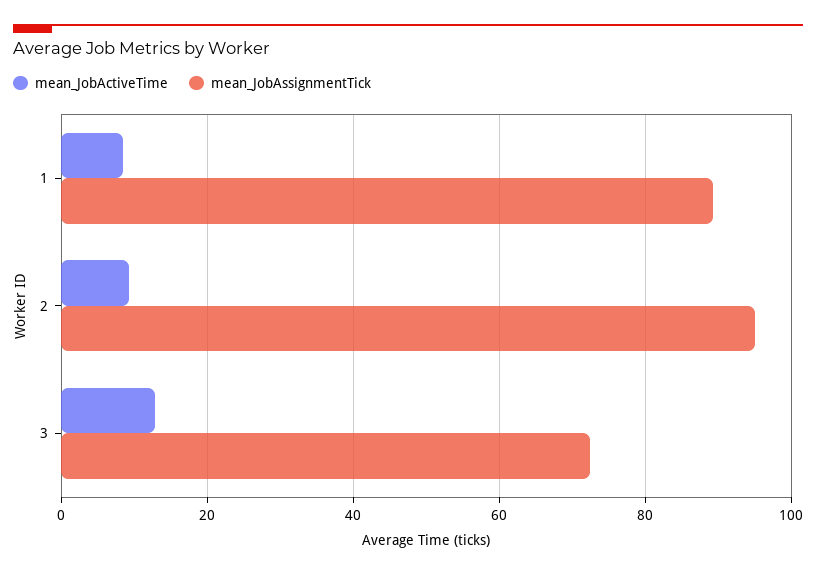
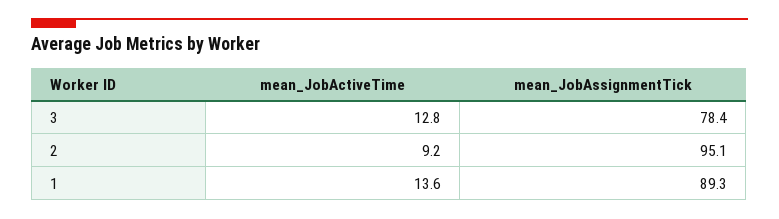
mean_JobActiveTime, 1: 8 -> 13.6
mean_JobAssignmentTick, 3: 72 -> 78.4

